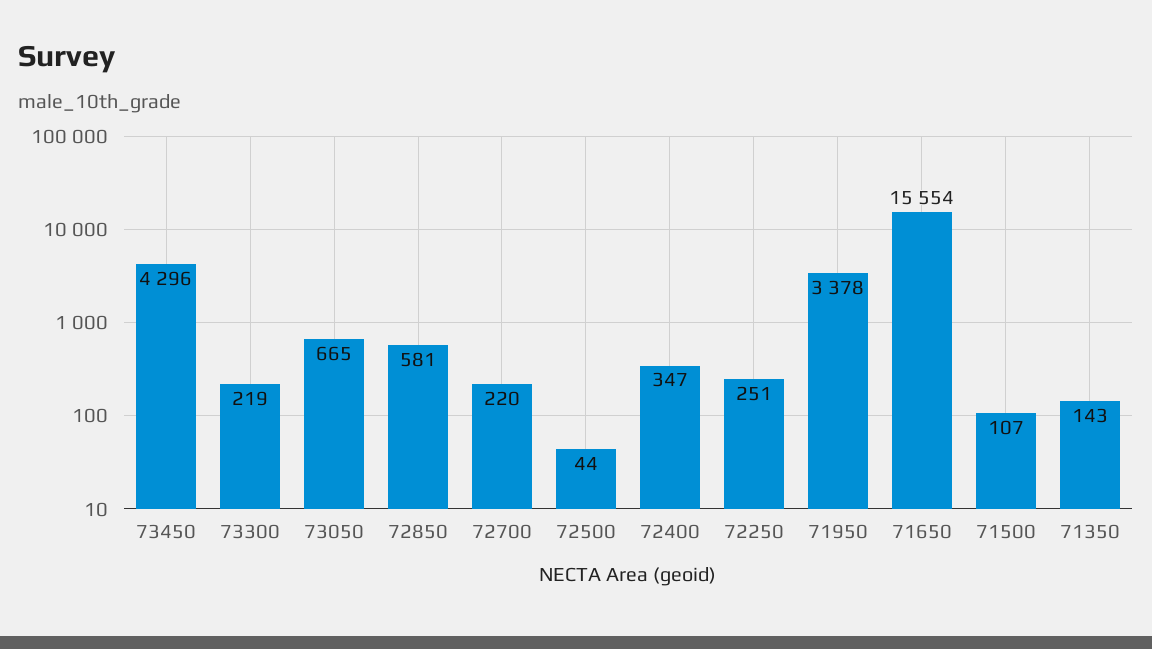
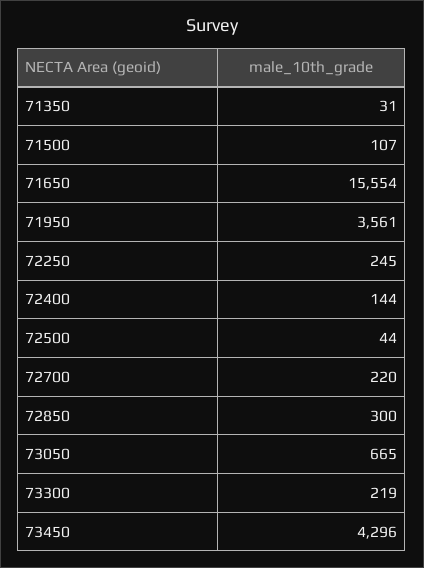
72850: 581 -> 300
72400: 347 -> 144
72250: 251 -> 245
71950: 3378 -> 3561
71350: 143 -> 31

